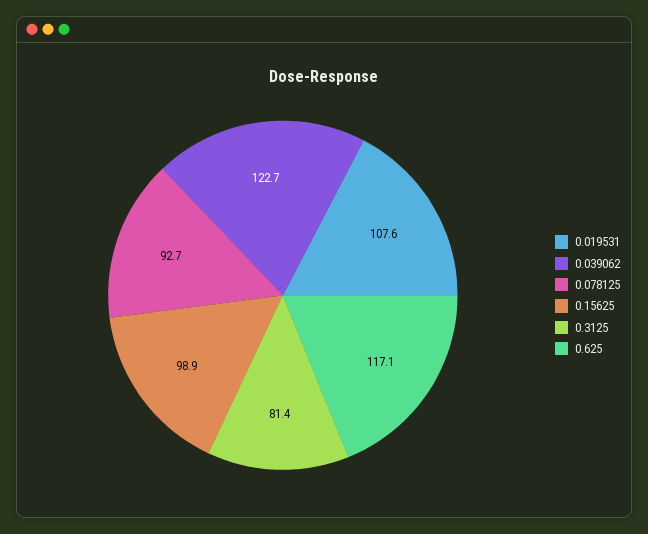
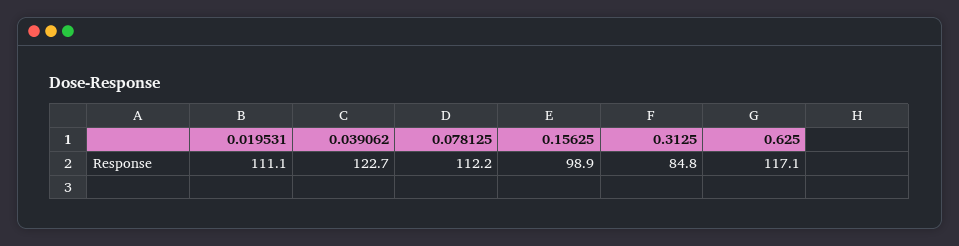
0.019531: 107.6 -> 111.1
0.078125: 92.7 -> 112.2
0.3125: 81.4 -> 84.8

